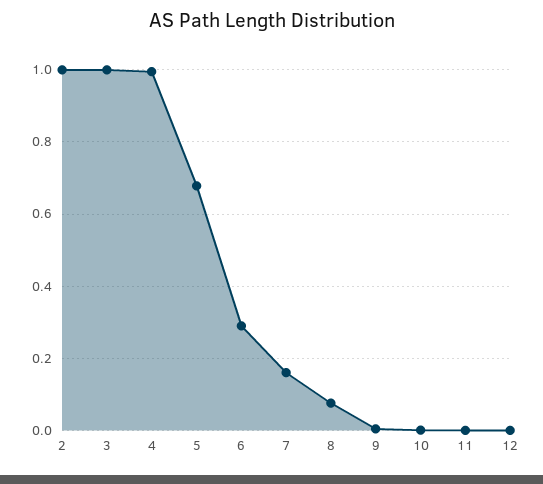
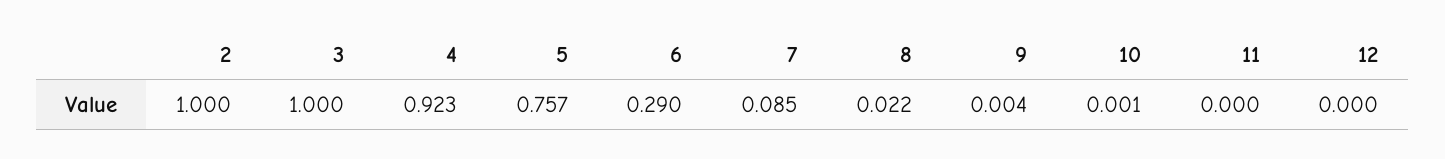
4: 1 -> 0.923
5: 0.68 -> 0.757
7: 0.16 -> 0.085
8: 0.08 -> 0.022

